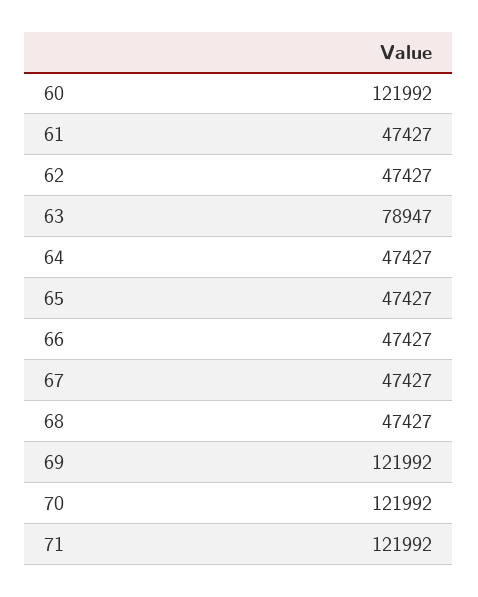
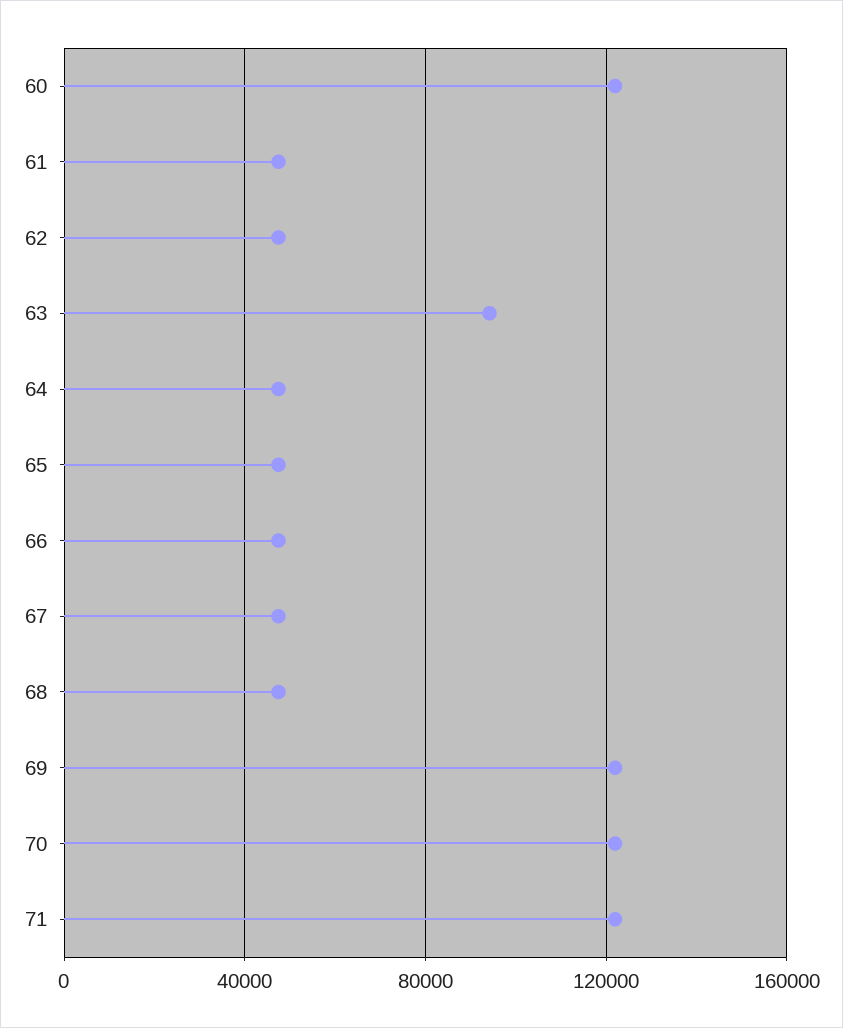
63: 78947 -> 95000

